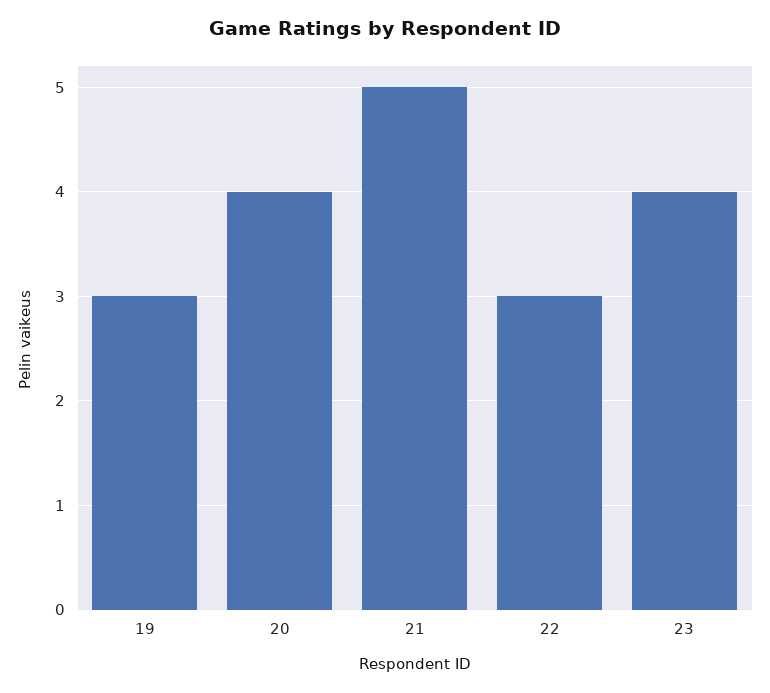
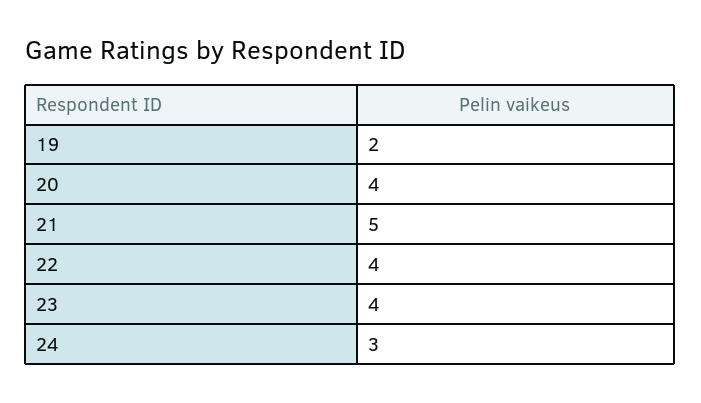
19: 3 -> 2
22: 3 -> 4
24: none -> 3

